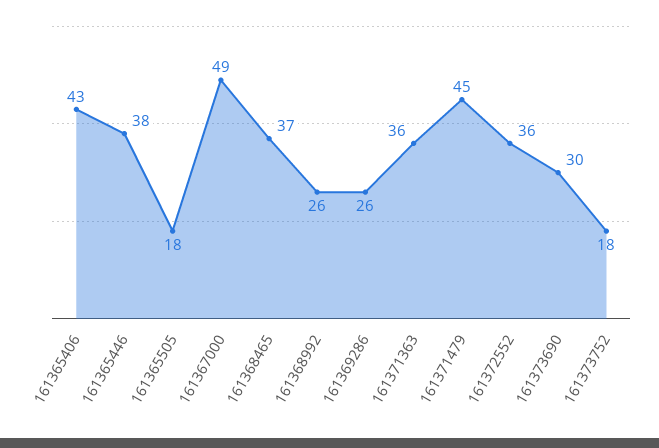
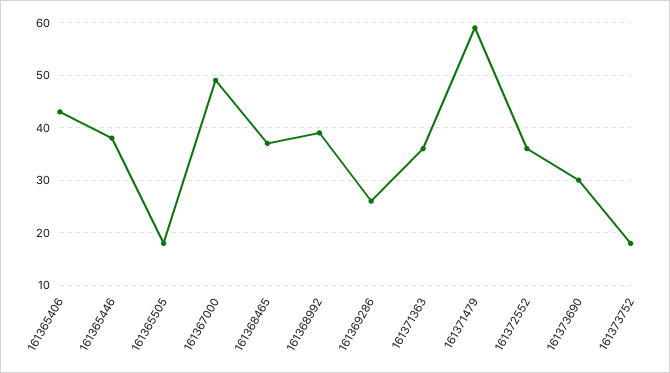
161368992: 26 -> 40
161371479: 45 -> 60

